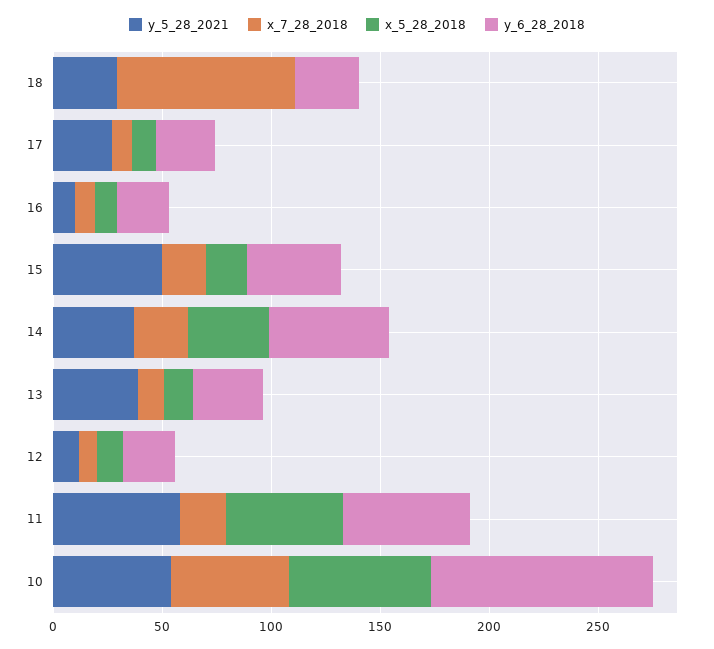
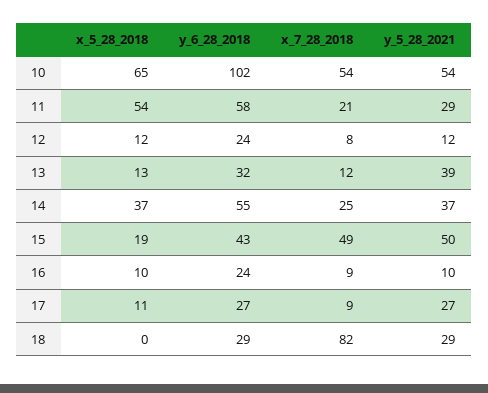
x_7_28_2018, 15: 20 -> 49
y_5_28_2021, 11: 60 -> 29

